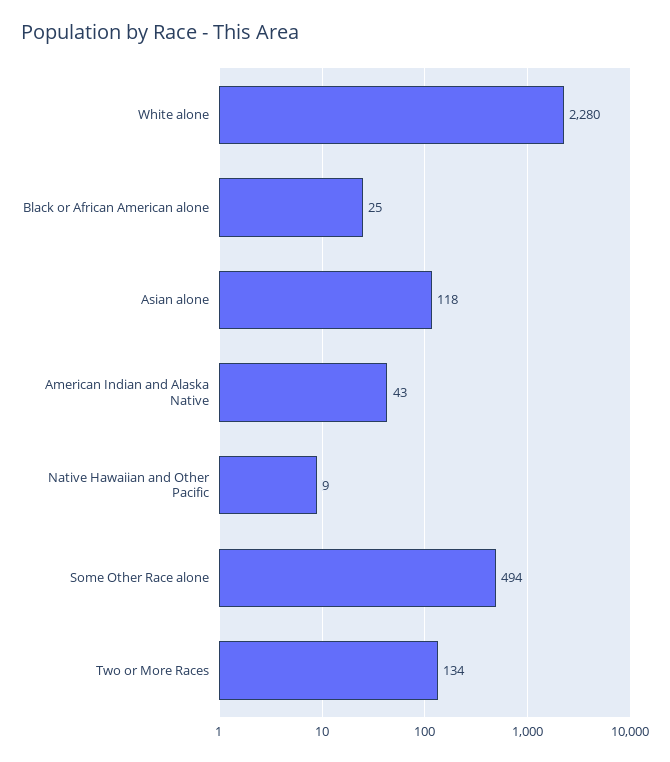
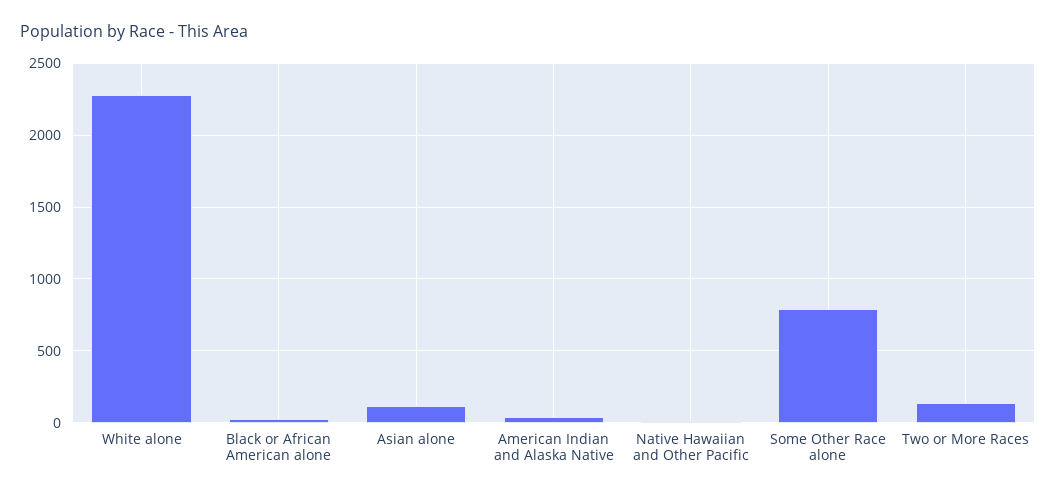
Some Other Race alone: 494 -> 800

